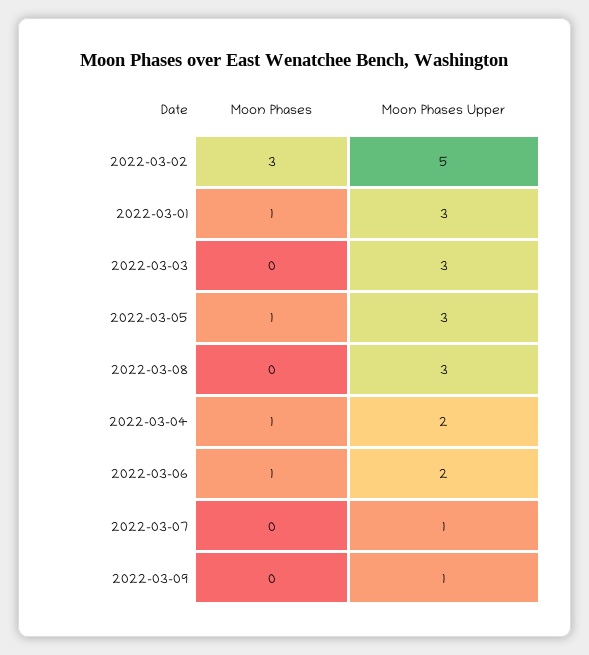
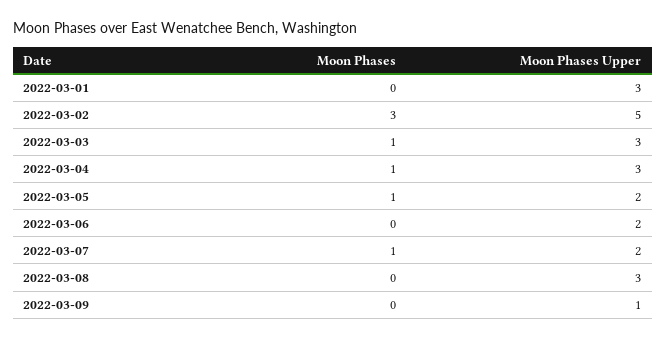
Moon Phases, 2022-03-01: 1 -> 0
Moon Phases, 2022-03-03: 0 -> 1
Moon Phases Upper, 2022-03-05: 3 -> 2
Moon Phases Upper, 2022-03-04: 2 -> 3
Moon Phases, 2022-03-06: 1 -> 0
Moon Phases, 2022-03-07: 0 -> 1
Moon Phases Upper, 2022-03-07: 1 -> 2

